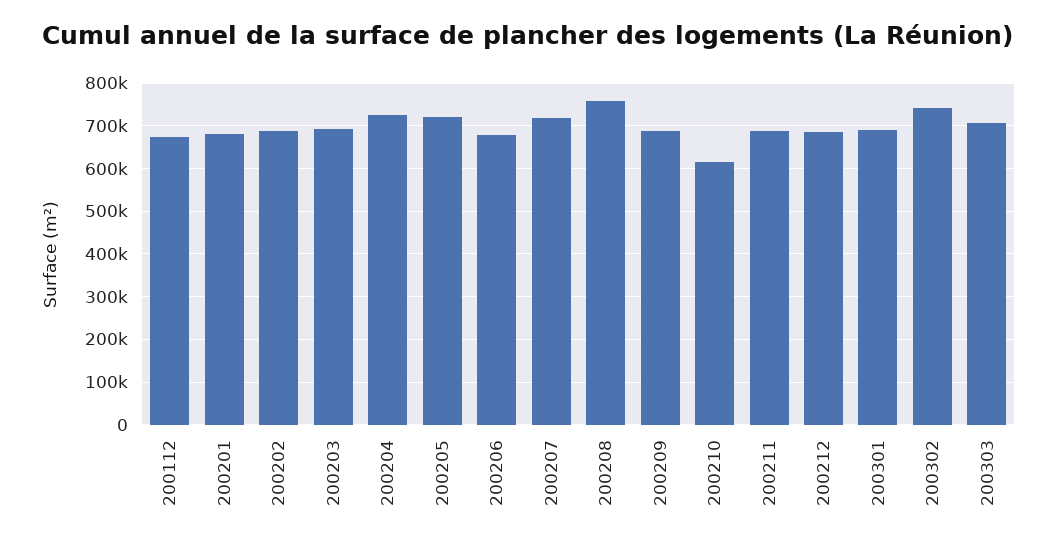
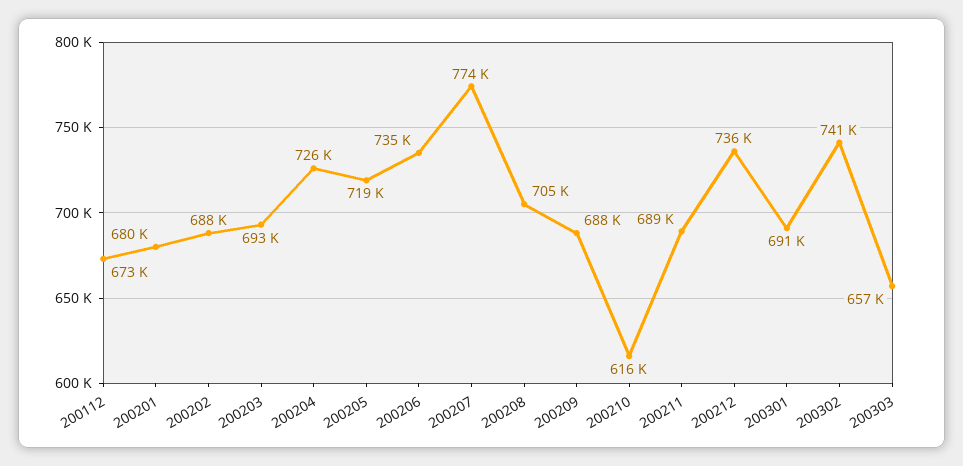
200206: 680000 -> 735000
200207: 720000 -> 774000
200208: 760000 -> 705000
200212: 680000 -> 736000
200303: 700000 -> 657000

